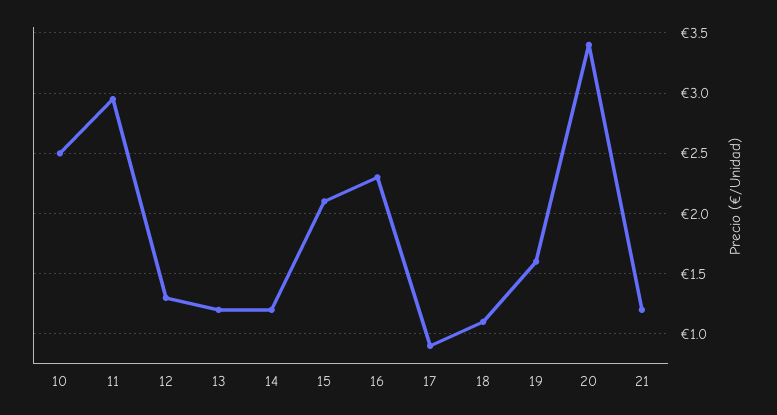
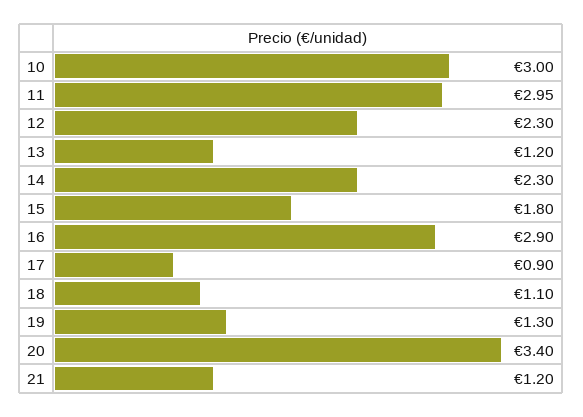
10: 2.5 -> 3
12: 1.3 -> 2.3
14: 1.2 -> 2.3
15: 2.1 -> 1.8
16: 2.3 -> 2.9
19: 1.6 -> 1.3

